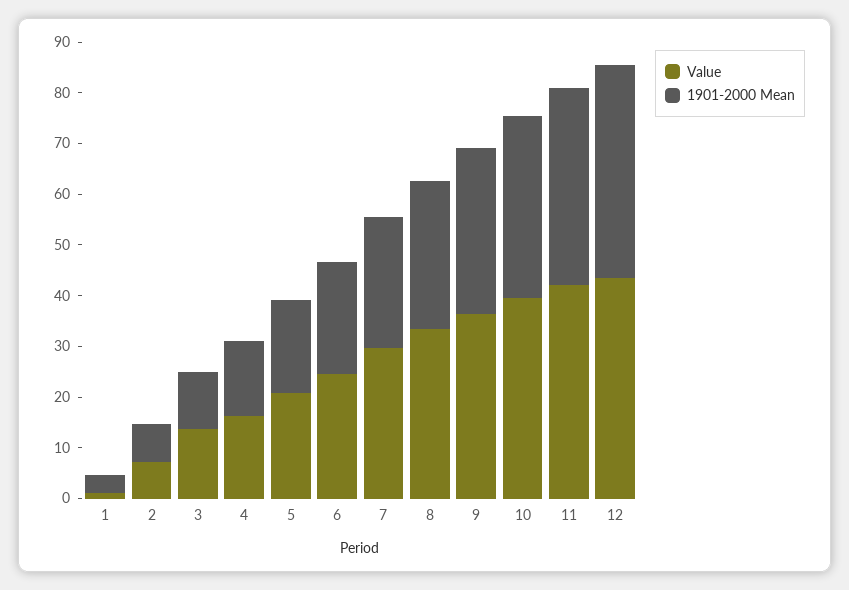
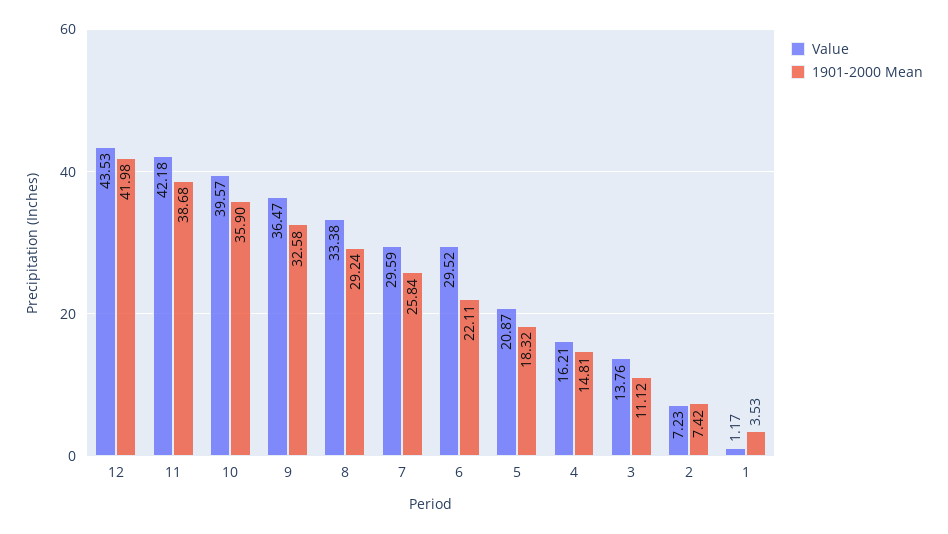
Value, 6: 24 -> 29.52

